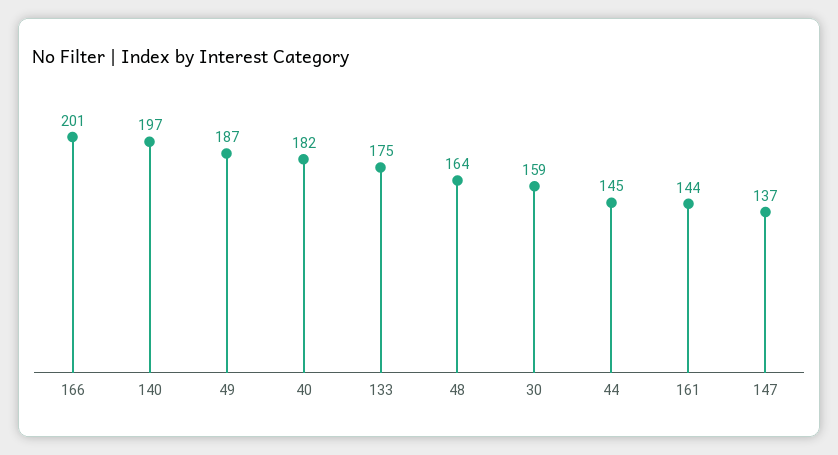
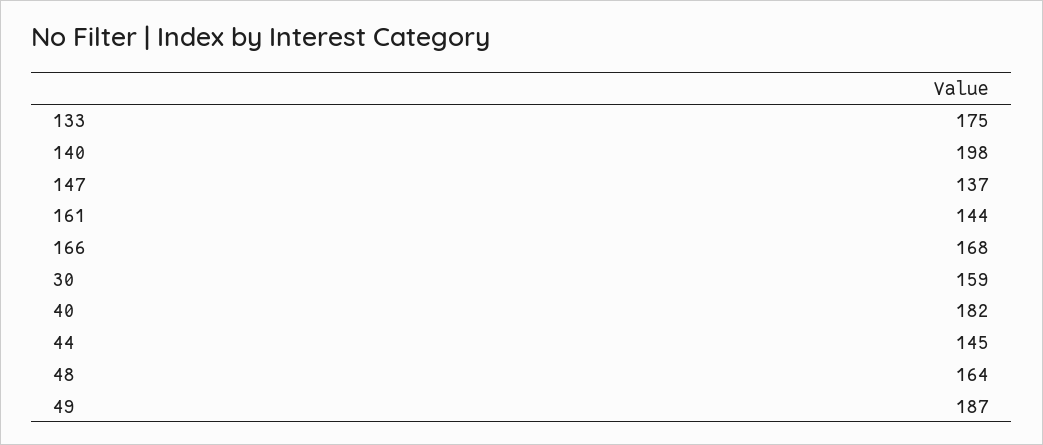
166: 201 -> 168
140: 197 -> 198

